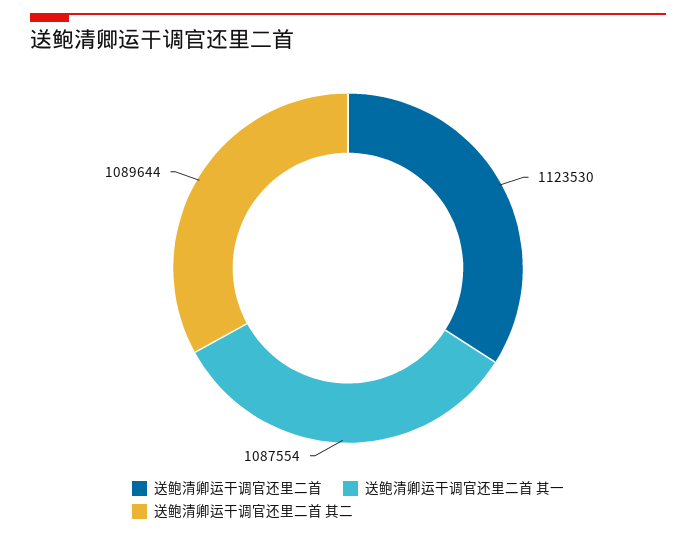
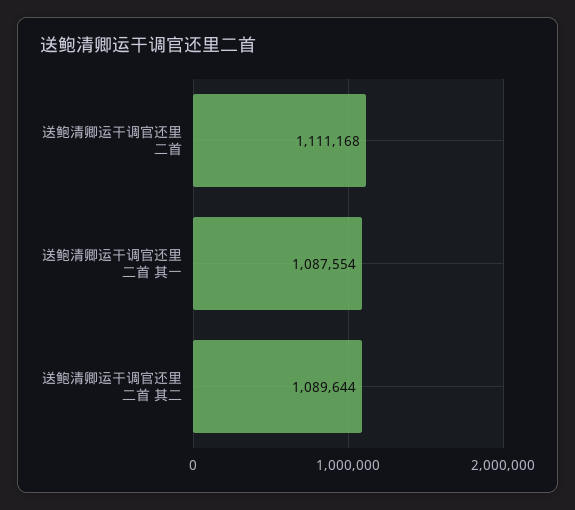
送鲍清卿运干调官还里二首: 1123530 -> 1111168

